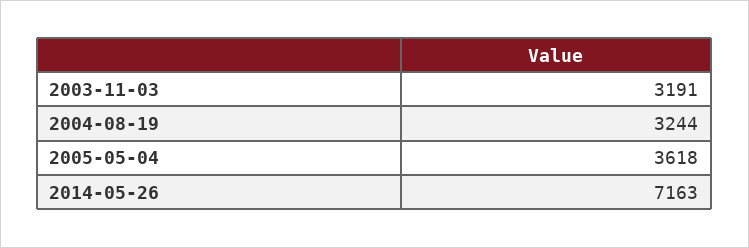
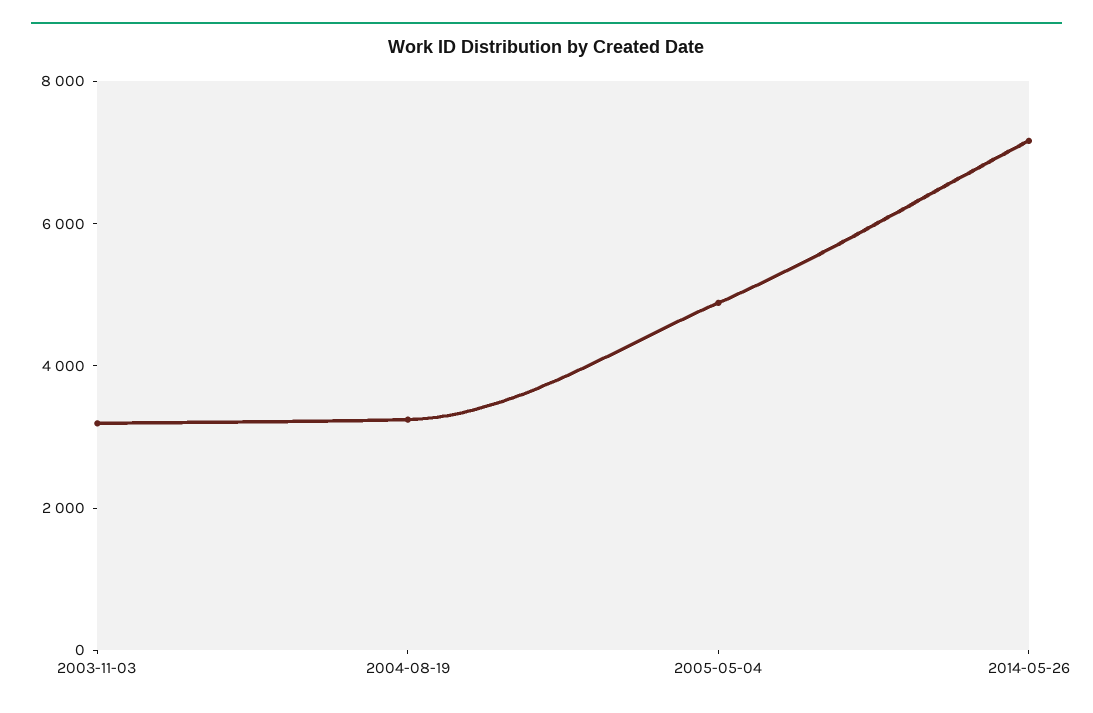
2005-05-04: 3618 -> 5000

